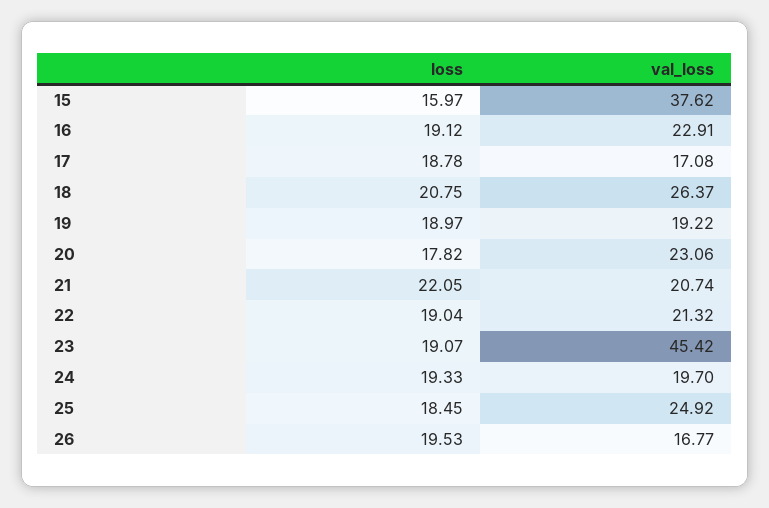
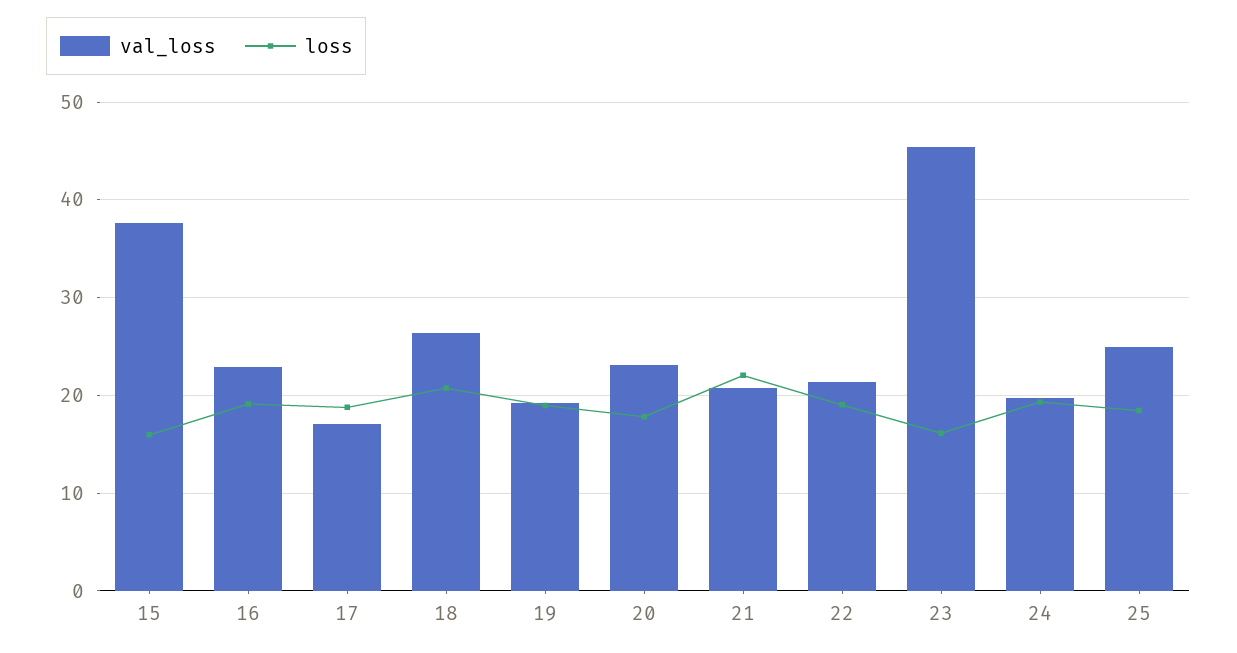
loss, 23: 19.07 -> 16
loss, 26: 19.53 -> none
val_loss, 26: 16.77 -> none

